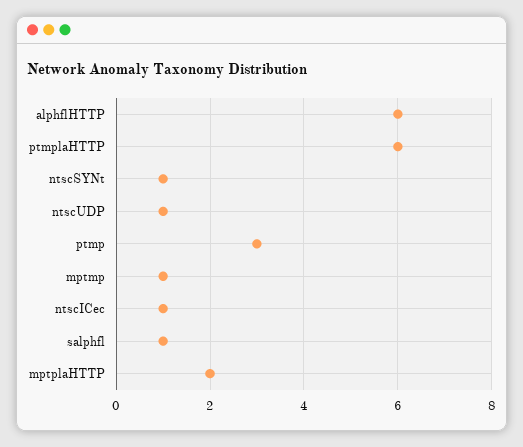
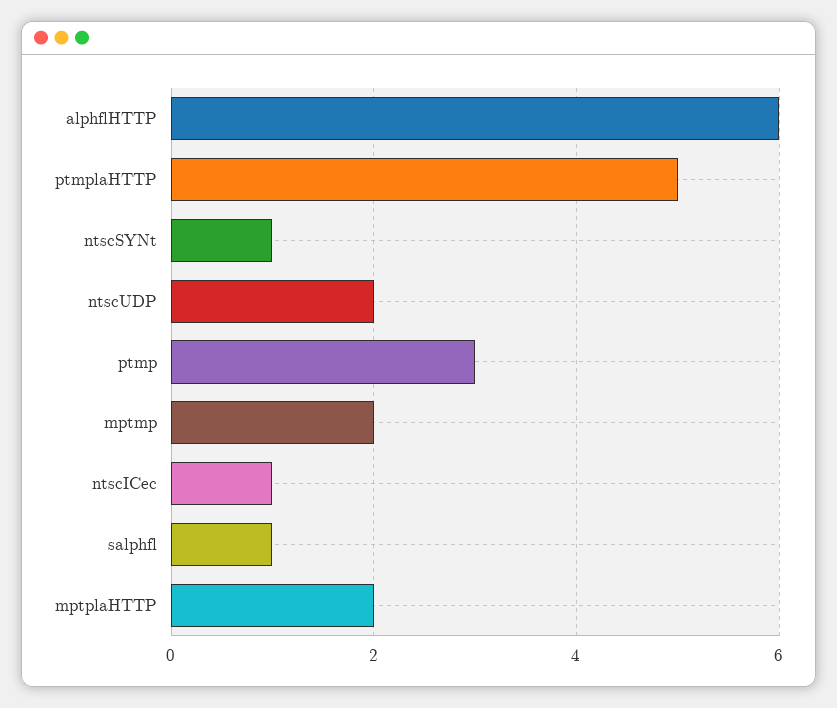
ptmplaHTTP: 6 -> 5
ntscUDP: 1 -> 2
mptmp: 1 -> 2

